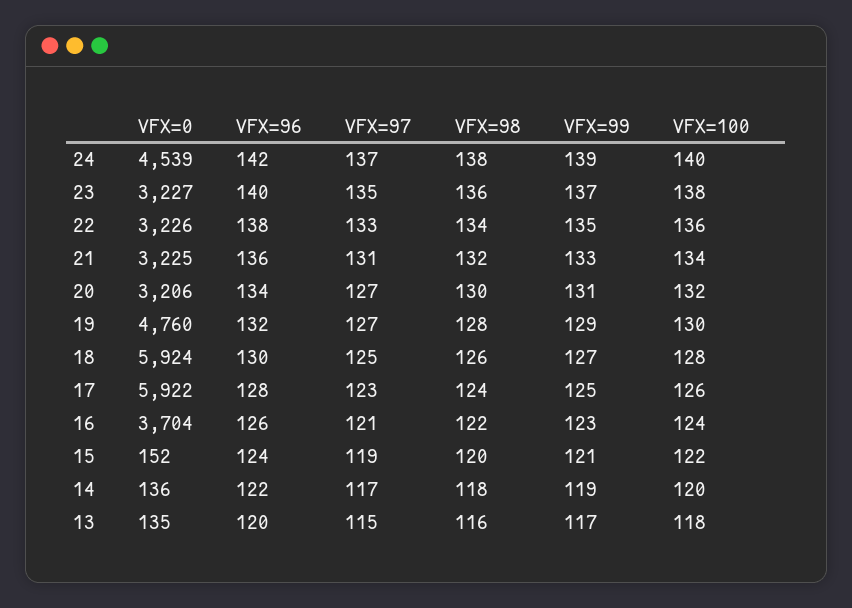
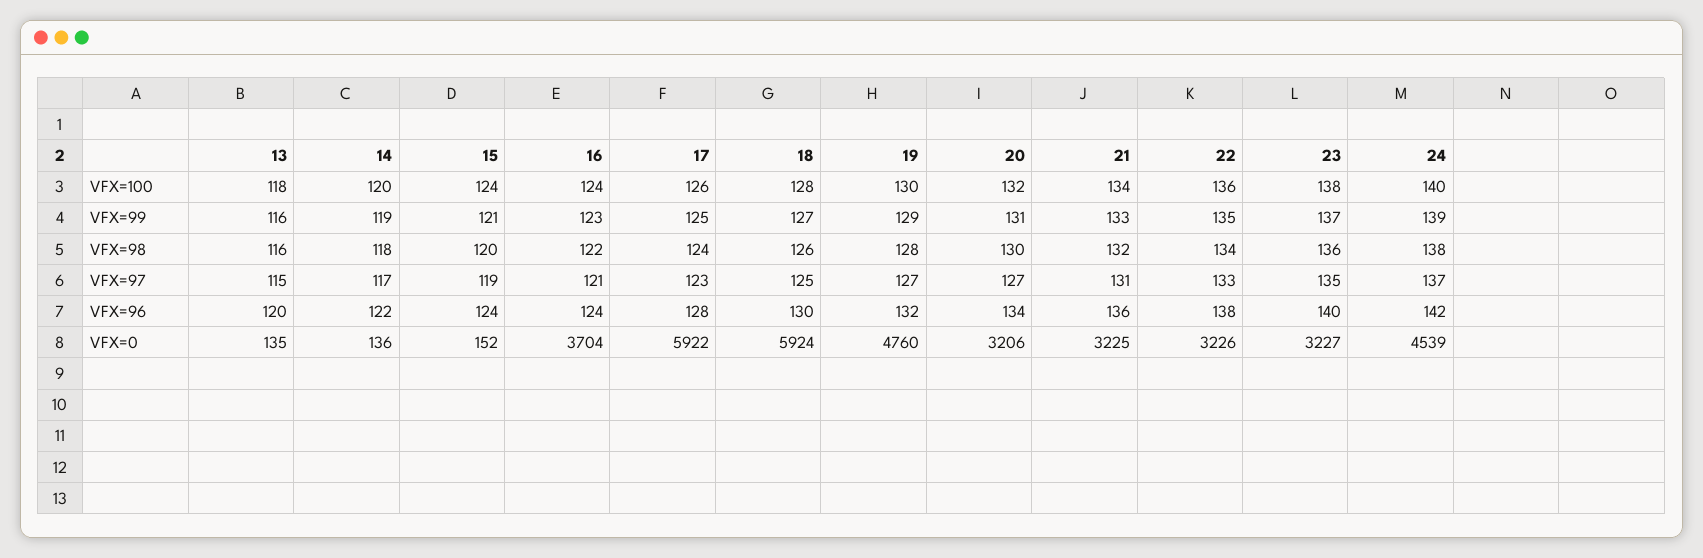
VFX=96, 16: 126 -> 124
VFX=100, 15: 122 -> 124
VFX=99, 13: 117 -> 116

